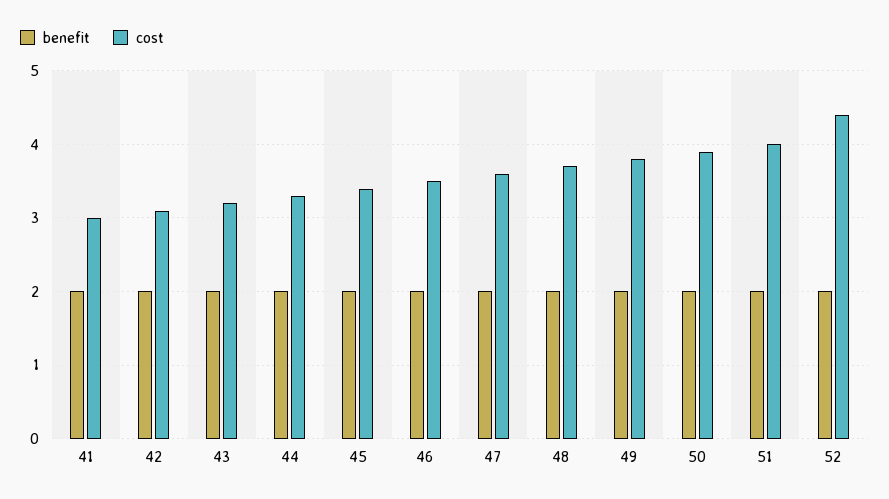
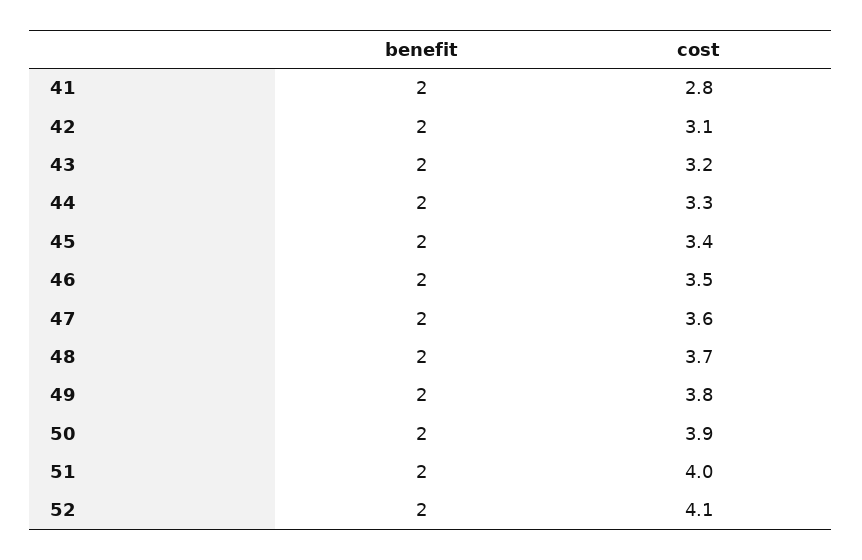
cost, 41: 3 -> 2.8
cost, 52: 4.4 -> 4.1

